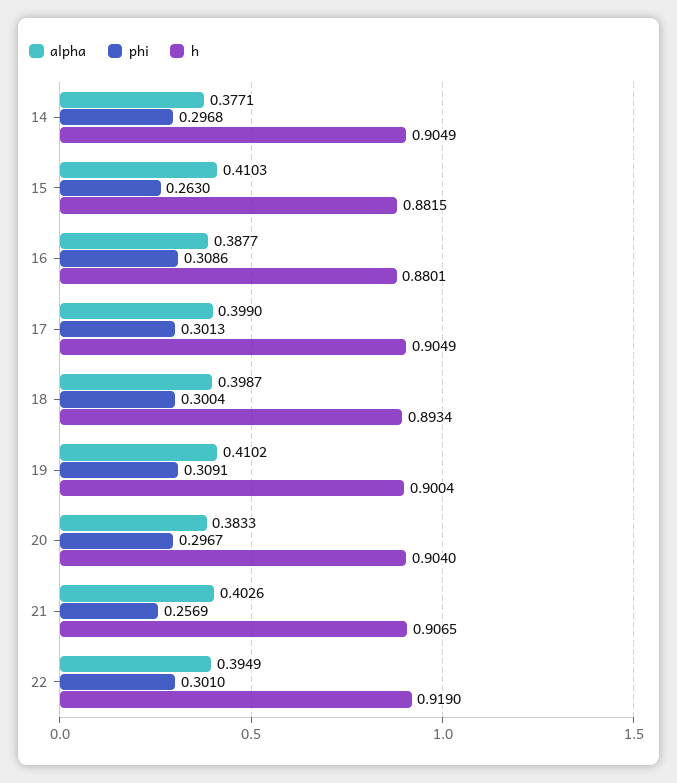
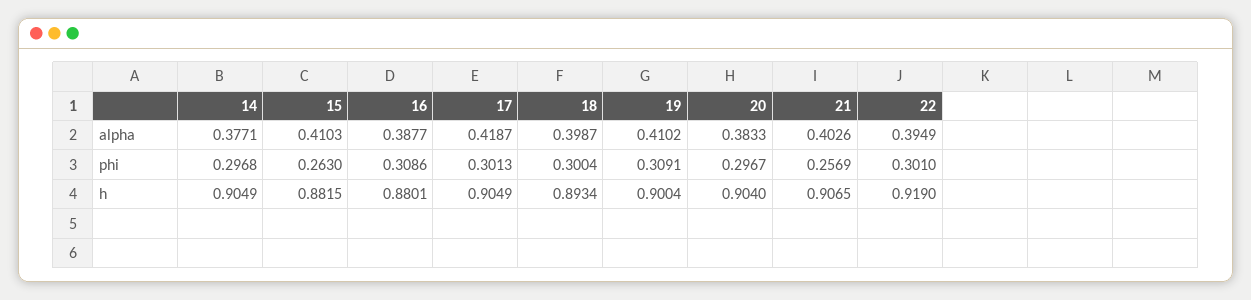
alpha, 17: 0.399 -> 0.4187

